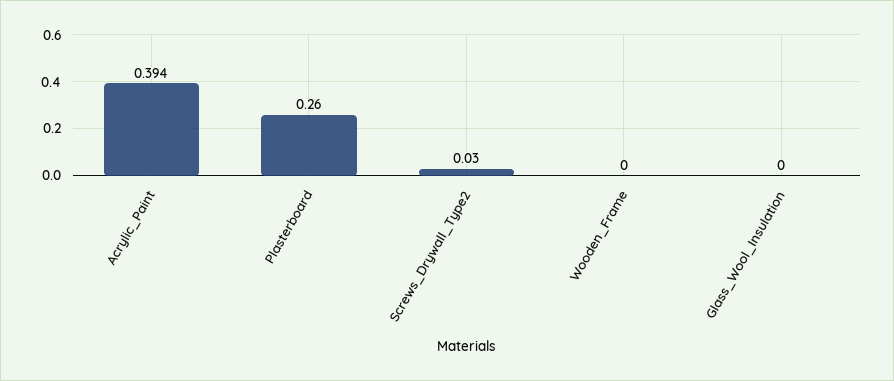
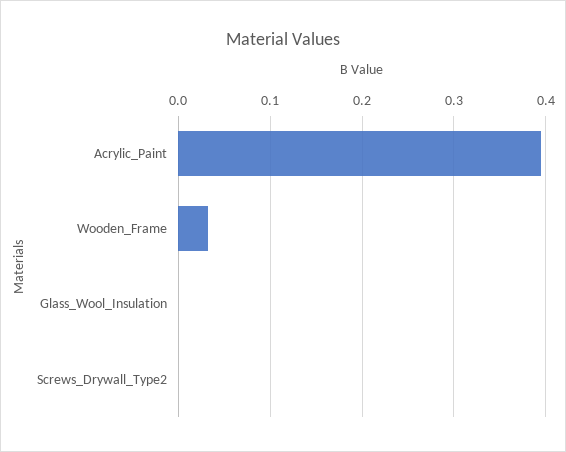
Plasterboard: 0.26 -> none
Screws_Drywall_Type2: 0.03 -> 0
Wooden_Frame: 0 -> 0.03

